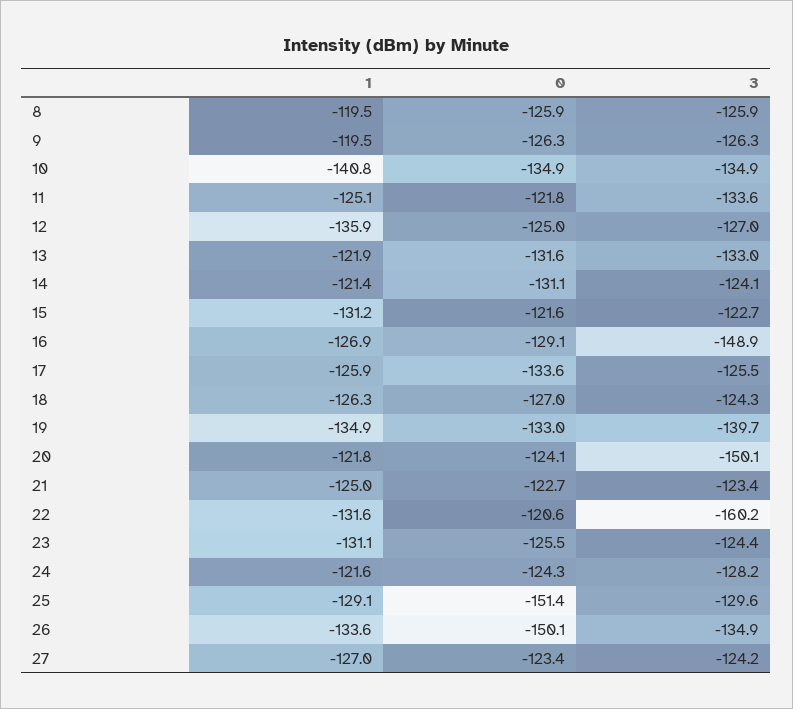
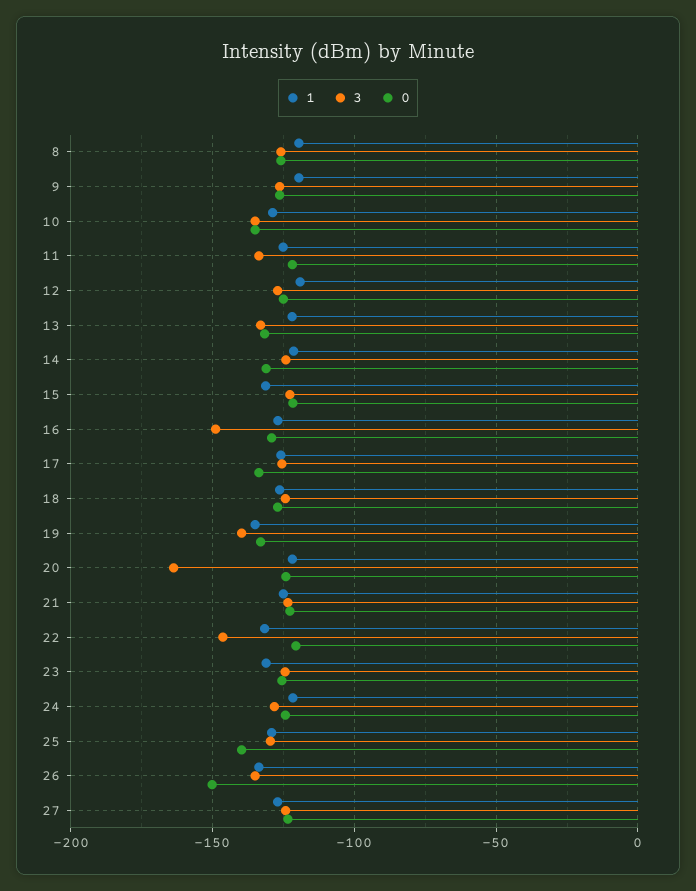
1, 10: -140.8 -> -130
1, 12: -135.9 -> -120
3, 20: -150.1 -> -165
3, 22: -160.2 -> -145
0, 25: -151.4 -> -140

